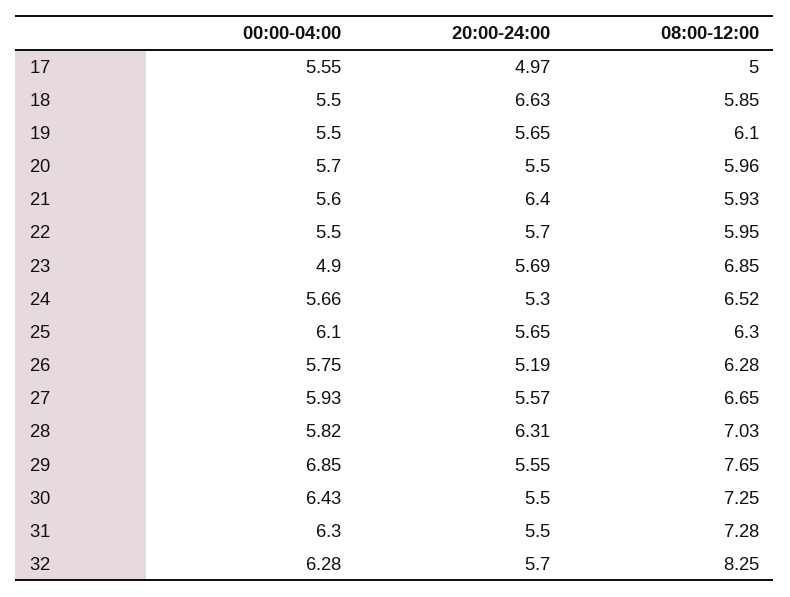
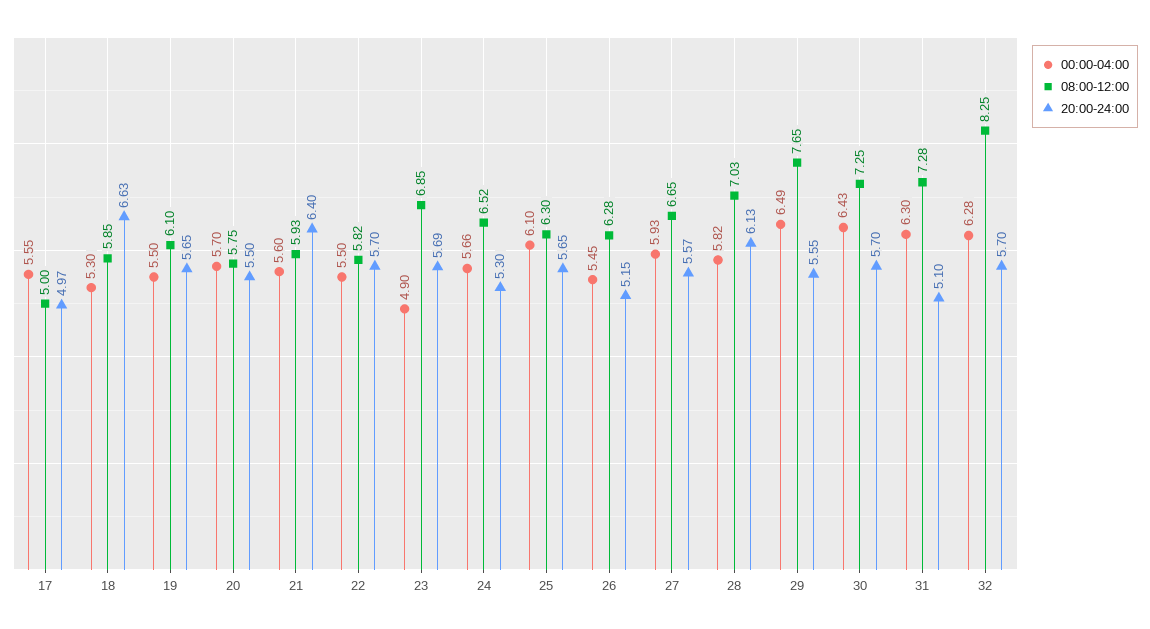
00:00-04:00, 18: 5.5 -> 5.3
08:00-12:00, 20: 5.96 -> 5.75
08:00-12:00, 22: 5.95 -> 5.82
00:00-04:00, 26: 5.75 -> 5.45
20:00-24:00, 26: 5.19 -> 5.15
20:00-24:00, 28: 6.31 -> 6.13
00:00-04:00, 29: 6.85 -> 6.49
20:00-24:00, 30: 5.5 -> 5.7
20:00-24:00, 31: 5.5 -> 5.1

